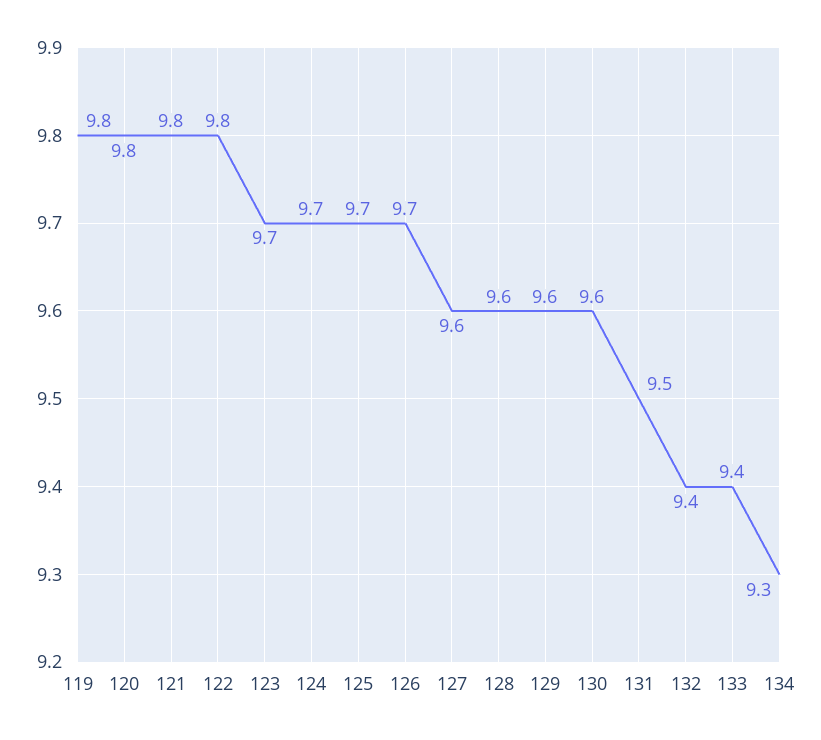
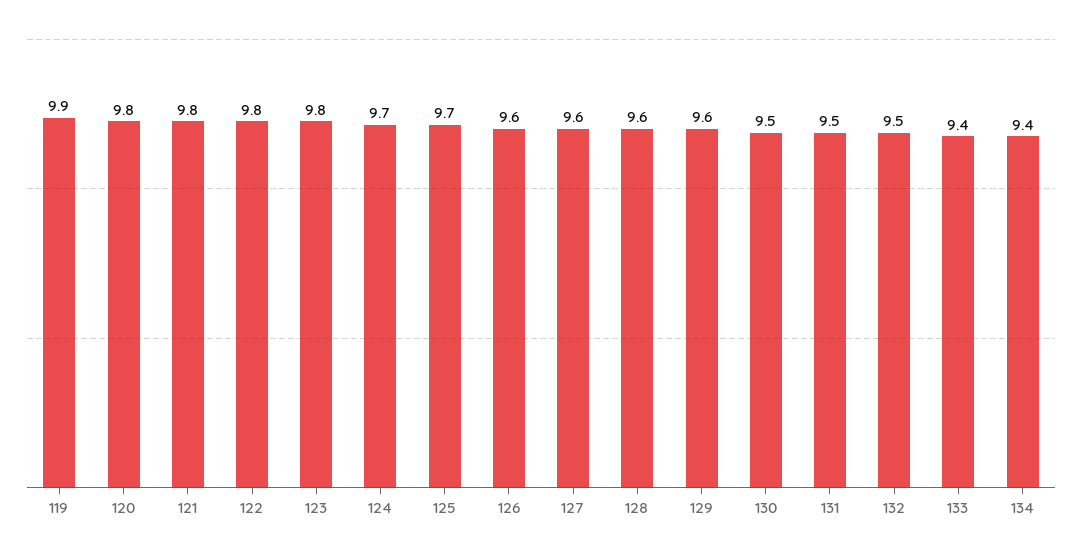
119: 9.8 -> 9.9
123: 9.7 -> 9.8
126: 9.7 -> 9.6
130: 9.6 -> 9.5
132: 9.4 -> 9.5
134: 9.3 -> 9.4

